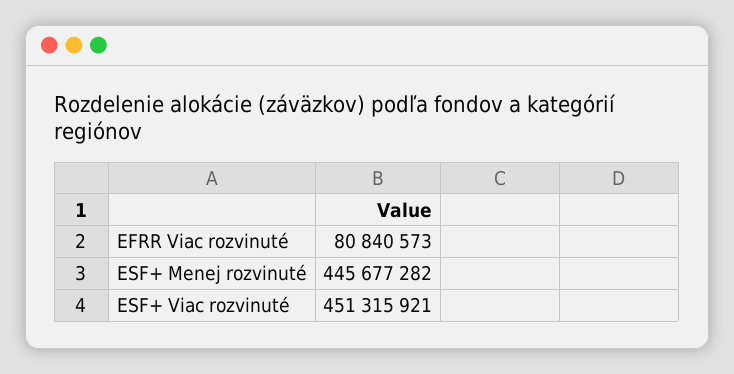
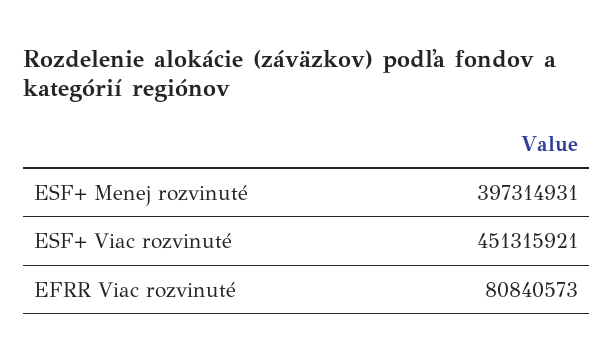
ESF+ Menej rozvinuté: 445677282 -> 397314931

